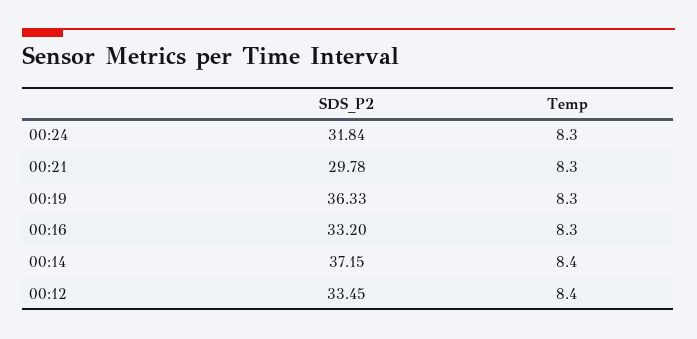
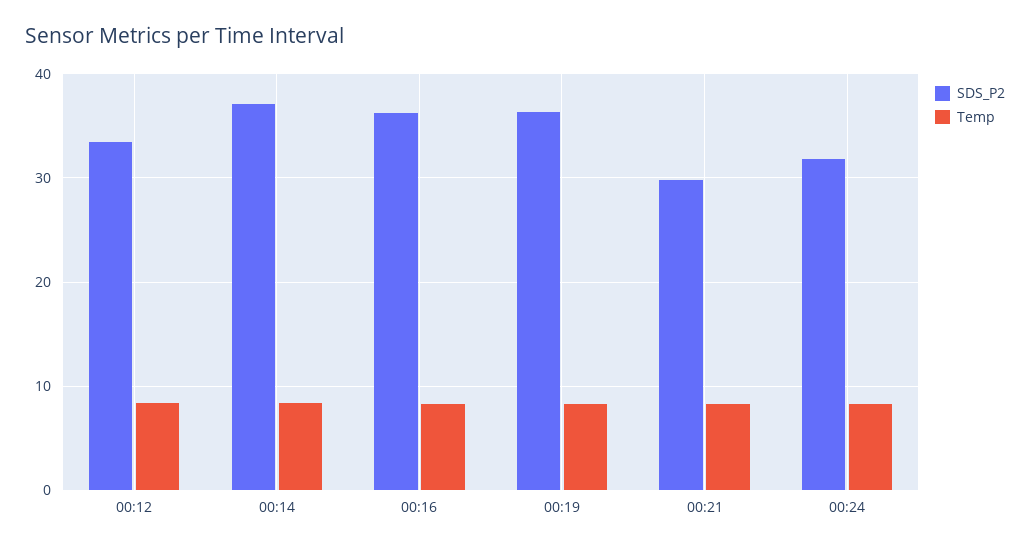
SDS_P2, 00:16: 33.2 -> 36

